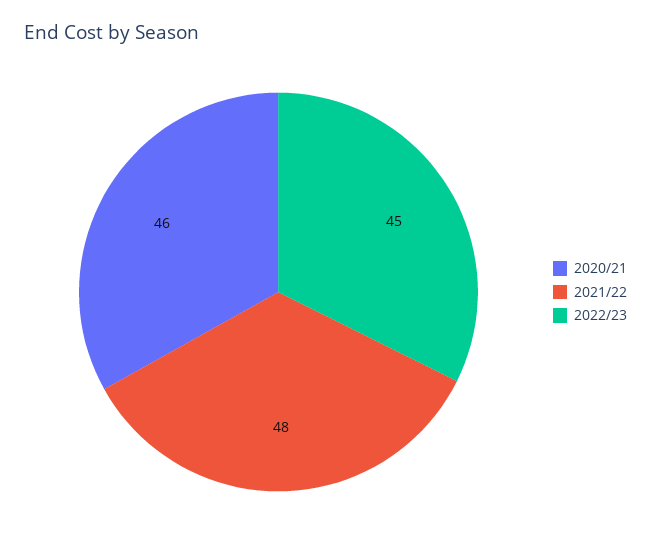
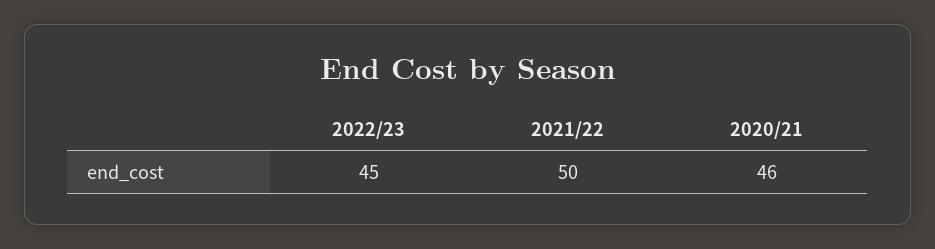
2021/22: 48 -> 50

